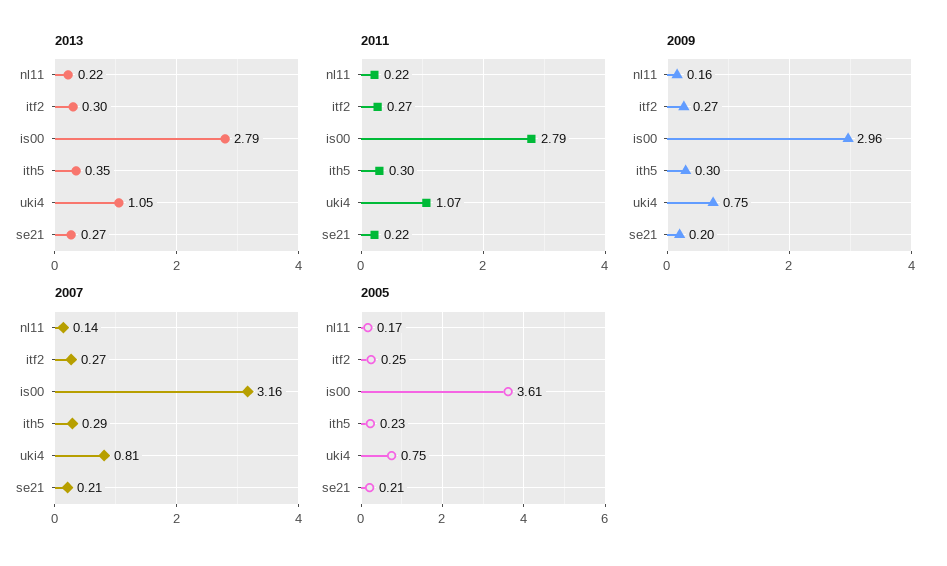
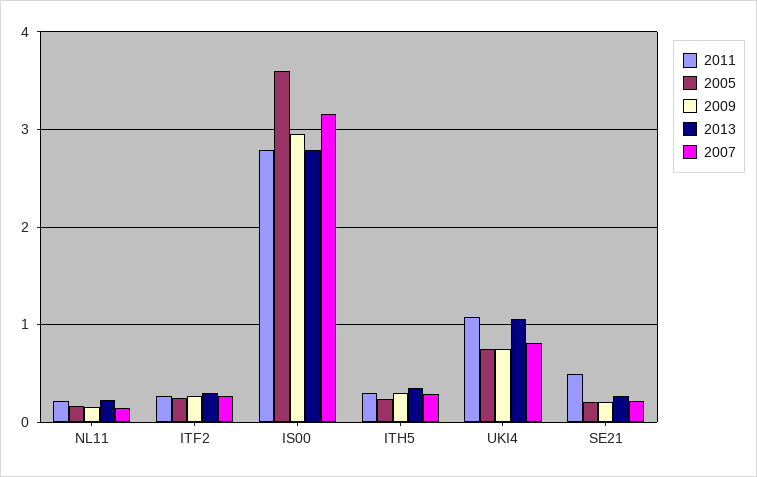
2011, se21: 0.22 -> 0.5

